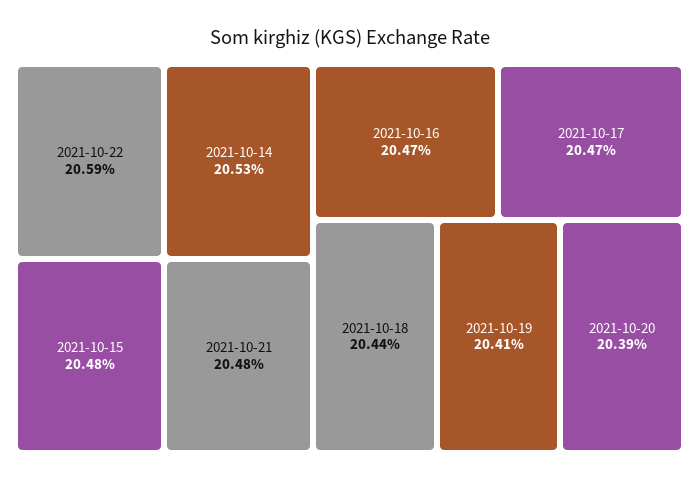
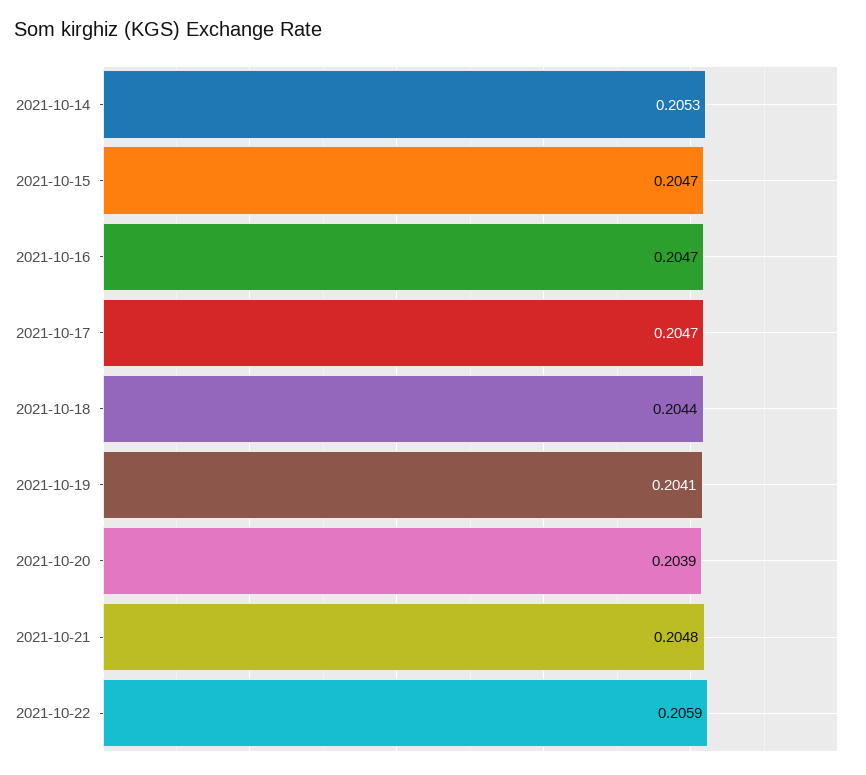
2021-10-15: 0.2048 -> 0.2047

